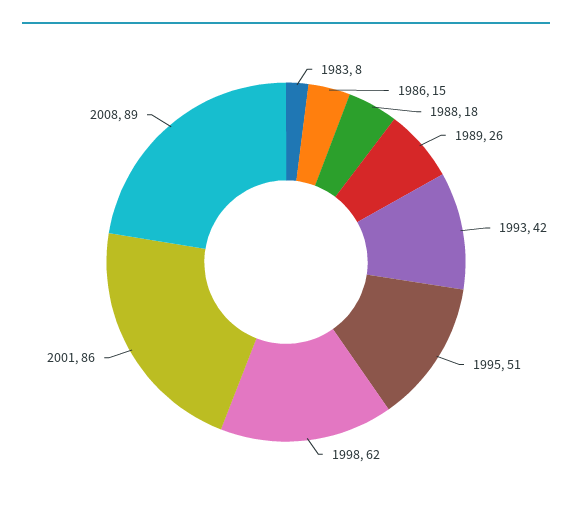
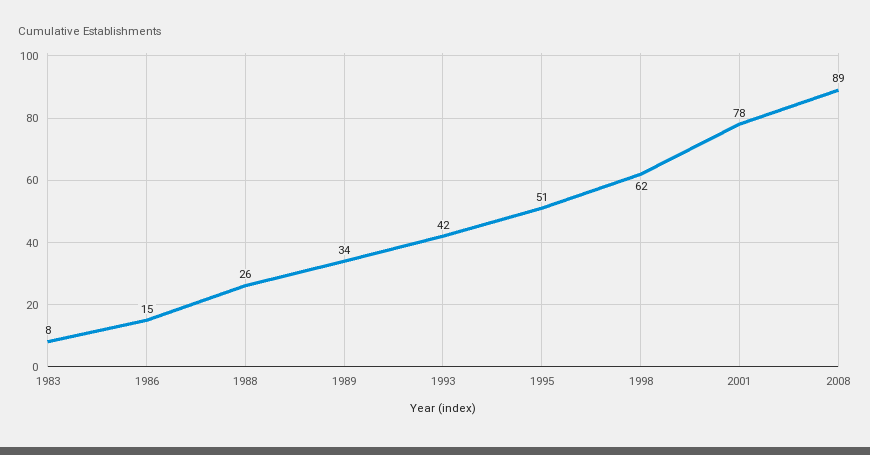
1988: 18 -> 26
1989: 26 -> 34
2001: 86 -> 78

